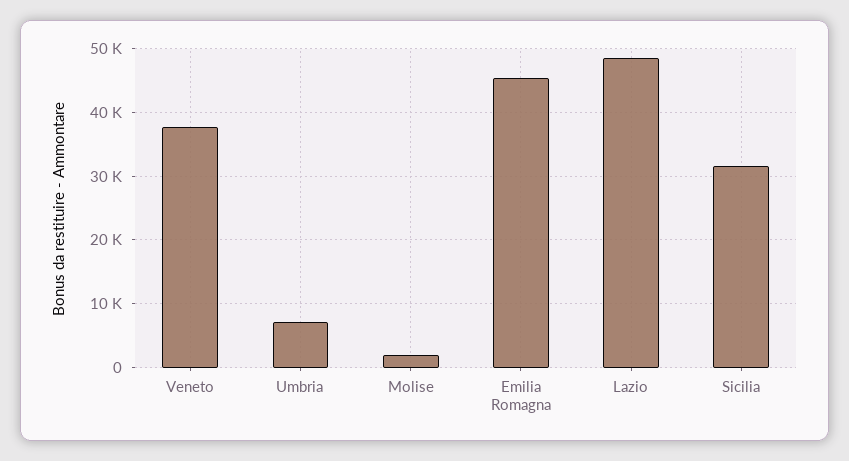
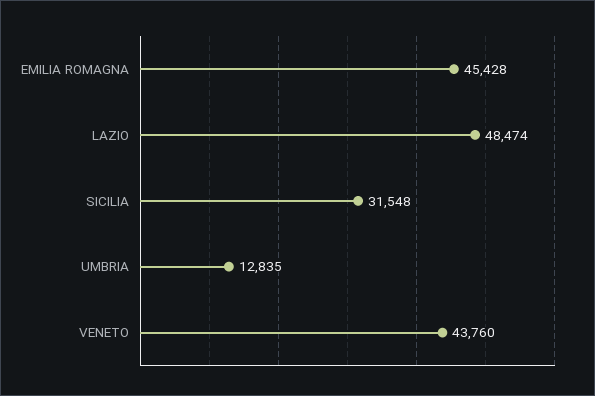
Veneto: 38000 -> 43760
Umbria: 7000 -> 12835
Molise: 2000 -> none

